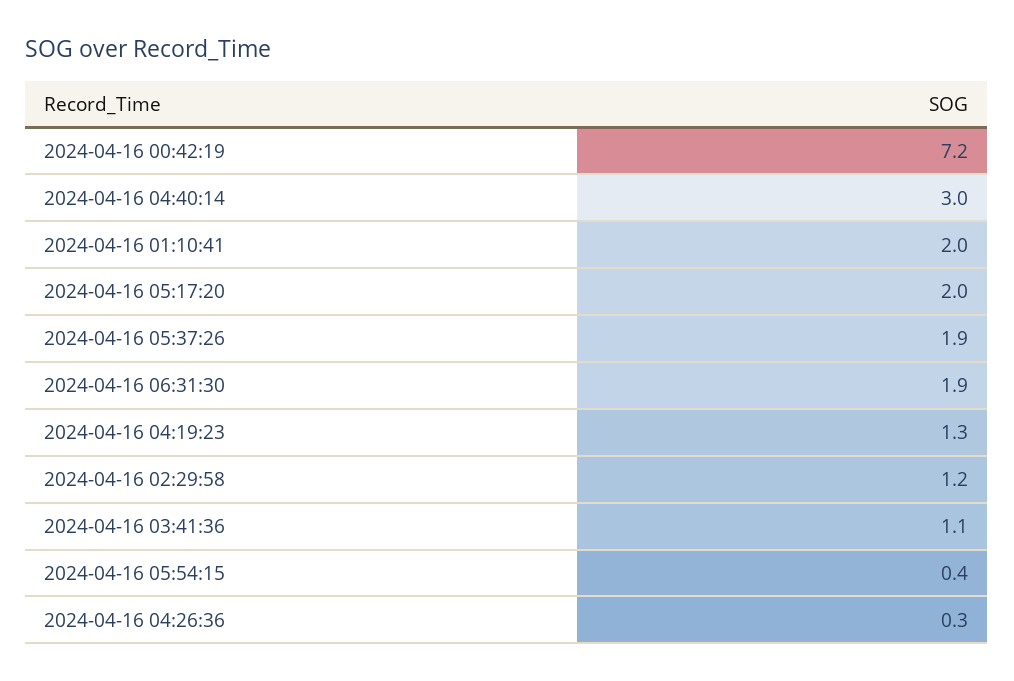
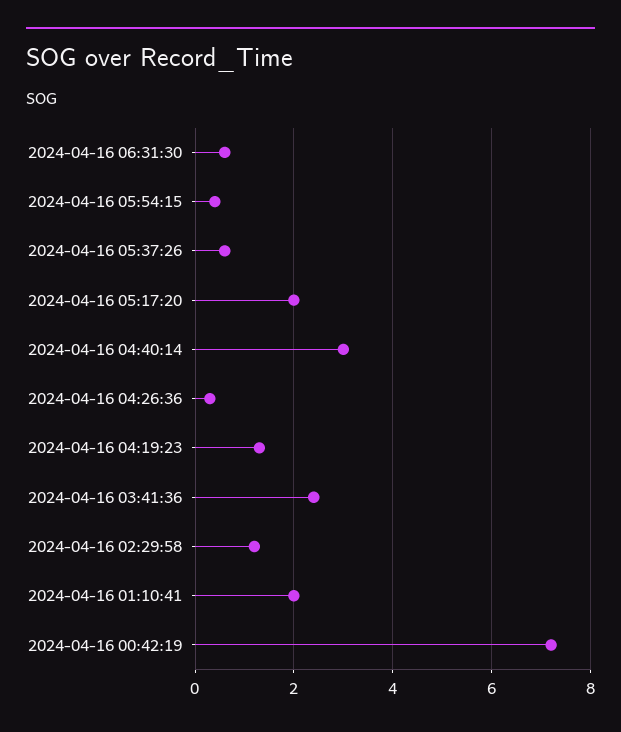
2024-04-16 05:37:26: 1.9 -> 0.5
2024-04-16 06:31:30: 1.9 -> 0.5
2024-04-16 03:41:36: 1.1 -> 2.5

